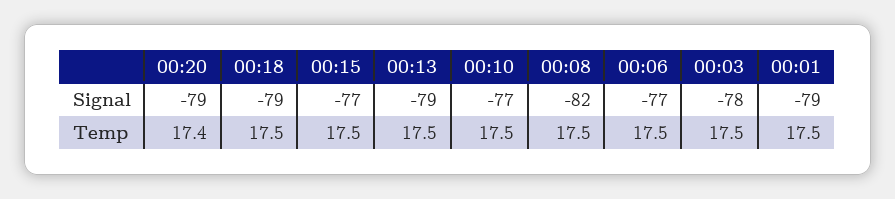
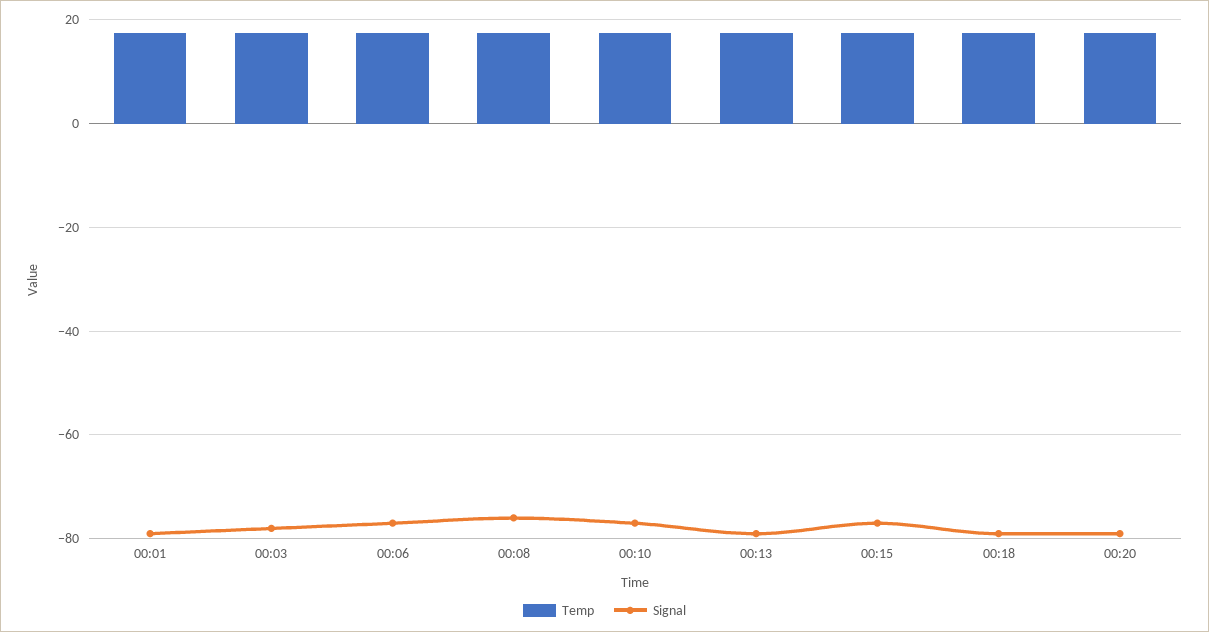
Signal, 00:08: -82 -> -76

